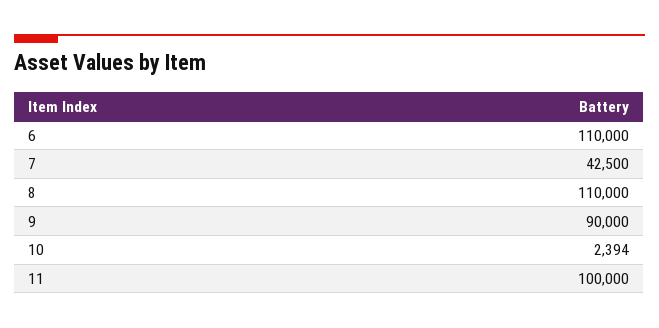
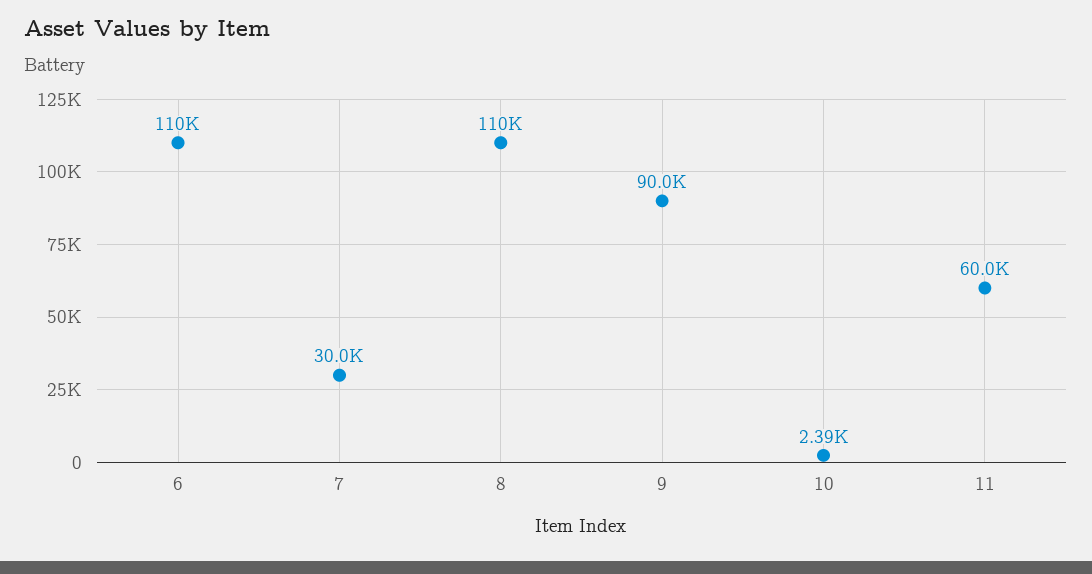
7: 42500 -> 30000
11: 100000 -> 60000

